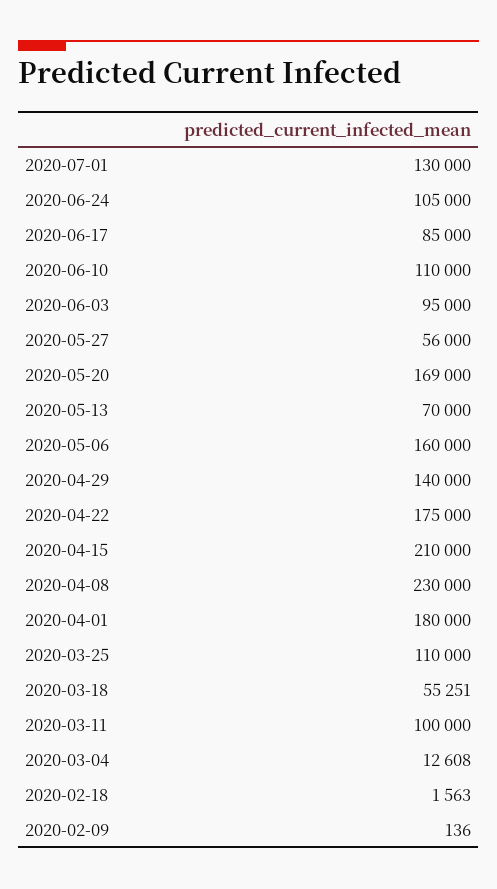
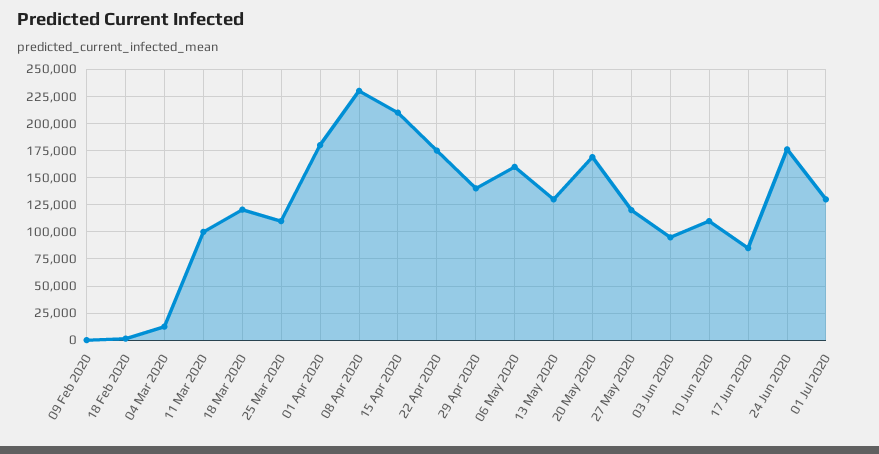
2020-06-24: 105000 -> 175000
2020-05-27: 56000 -> 125000
2020-05-13: 70000 -> 125000
2020-03-18: 55251 -> 125000

